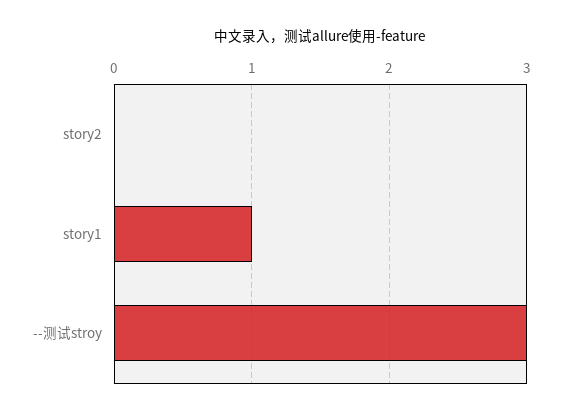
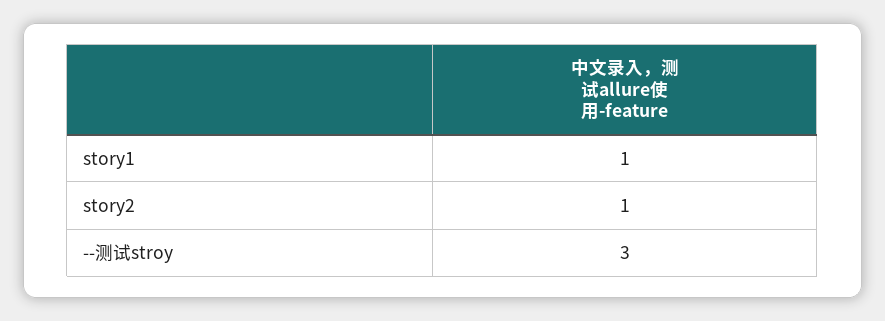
story2: 0 -> 1

